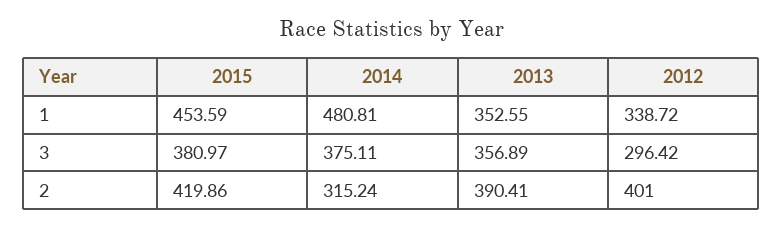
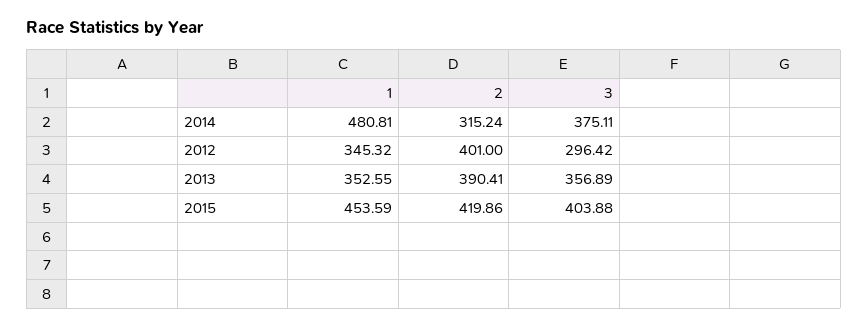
2012, 1: 338.72 -> 345.32
2015, 3: 380.97 -> 403.88

